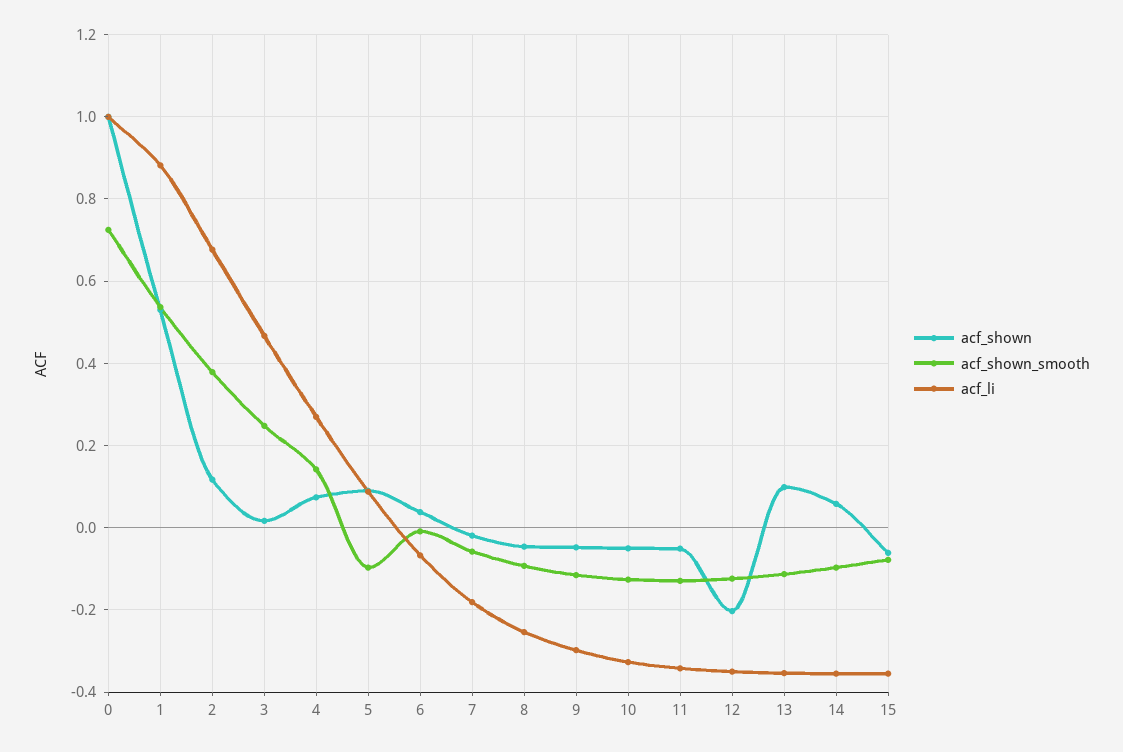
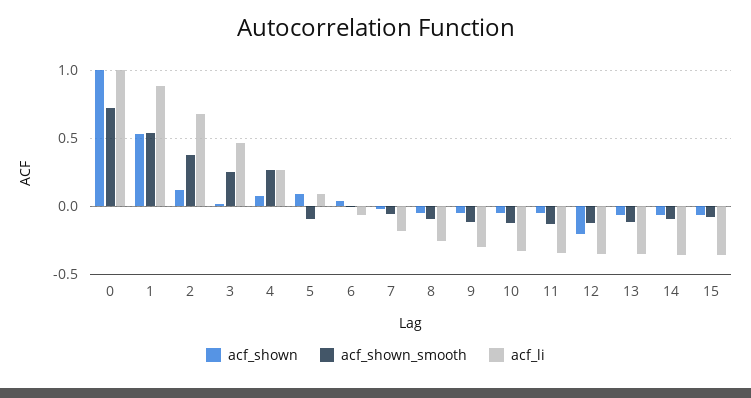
acf_shown_smooth, 4: 0.14 -> 0.25
acf_shown, 13: 0.1 -> -0.05
acf_shown, 14: 0.06 -> -0.05

